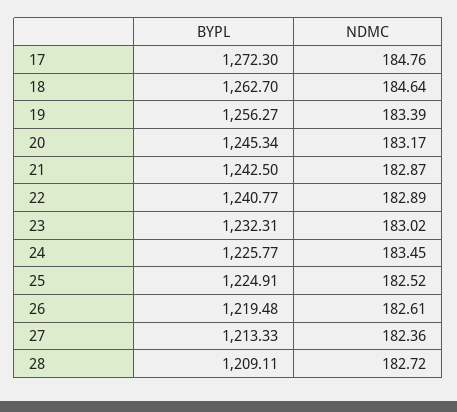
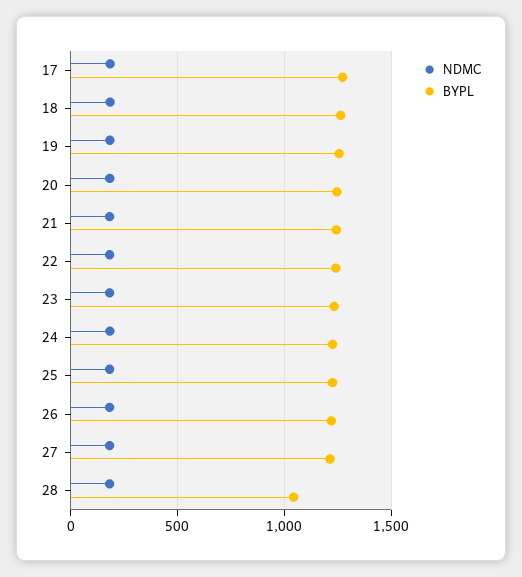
BYPL, 28: 1209.11 -> 1050

